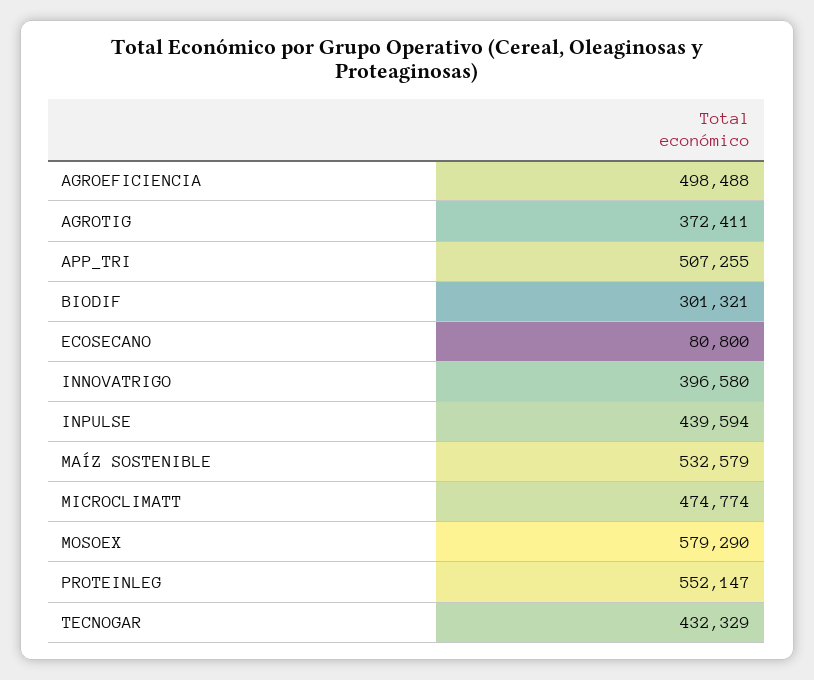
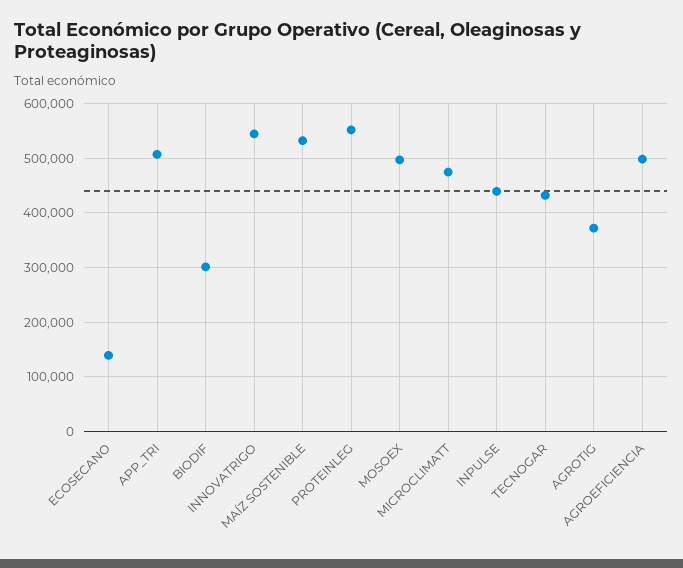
ECOSECANO: 80800 -> 140000
INNOVATRIGO: 396580 -> 540000
MOSOEX: 579290 -> 500000

